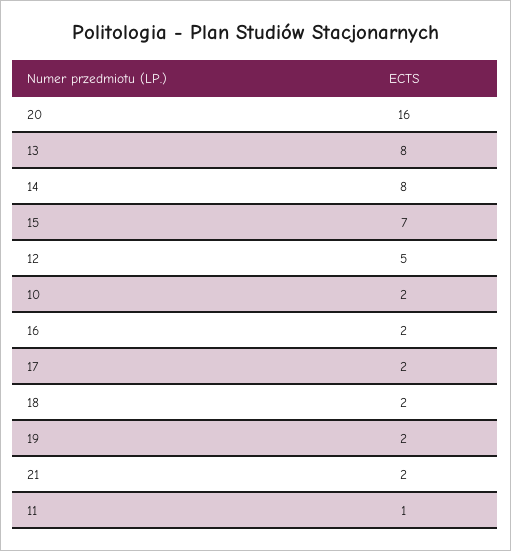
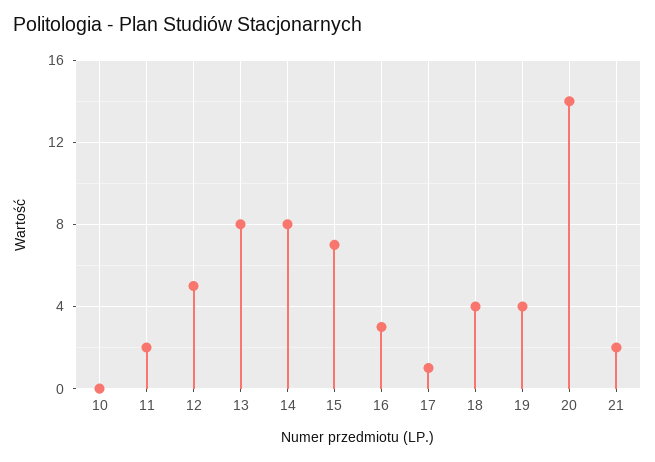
20: 16 -> 14
10: 2 -> 0
16: 2 -> 3
17: 2 -> 1
18: 2 -> 4
19: 2 -> 4
11: 1 -> 2

